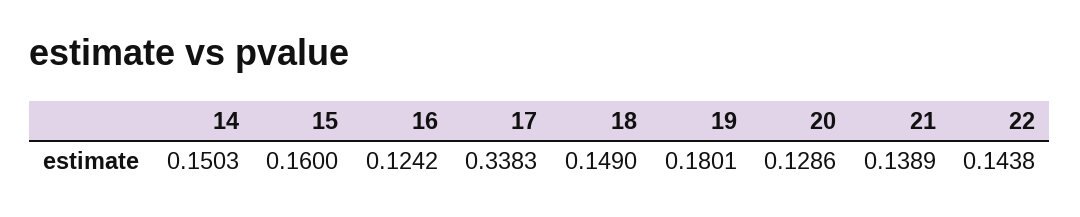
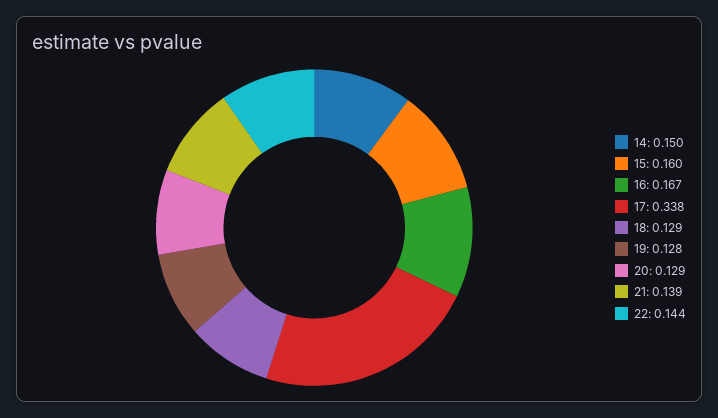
16: 0.1242 -> 0.167
18: 0.149 -> 0.129
19: 0.1801 -> 0.128

